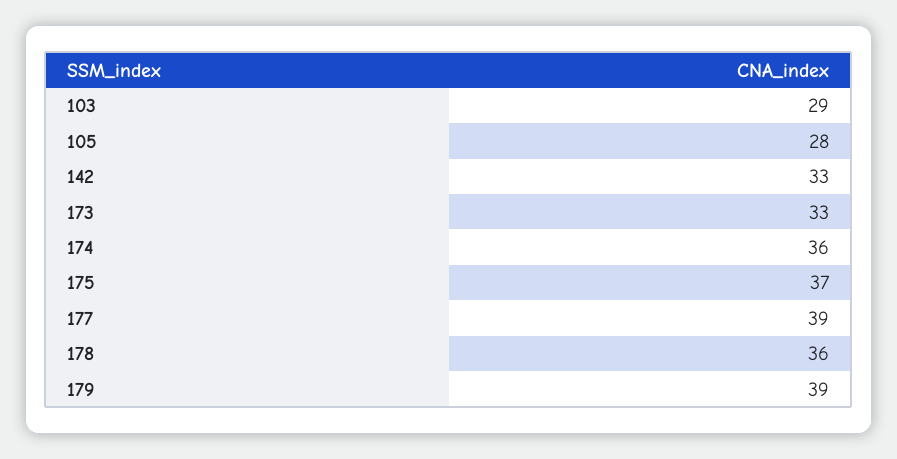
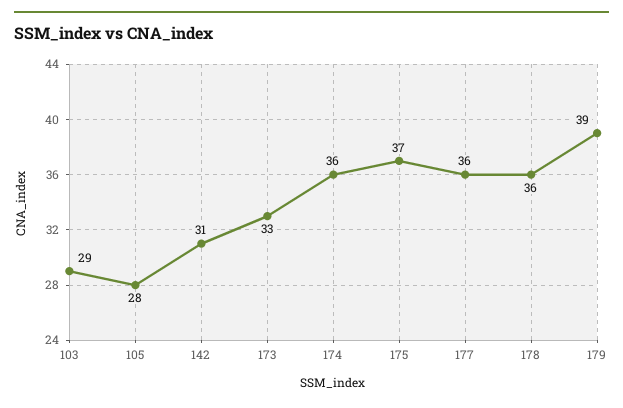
142: 33 -> 31
177: 39 -> 36

